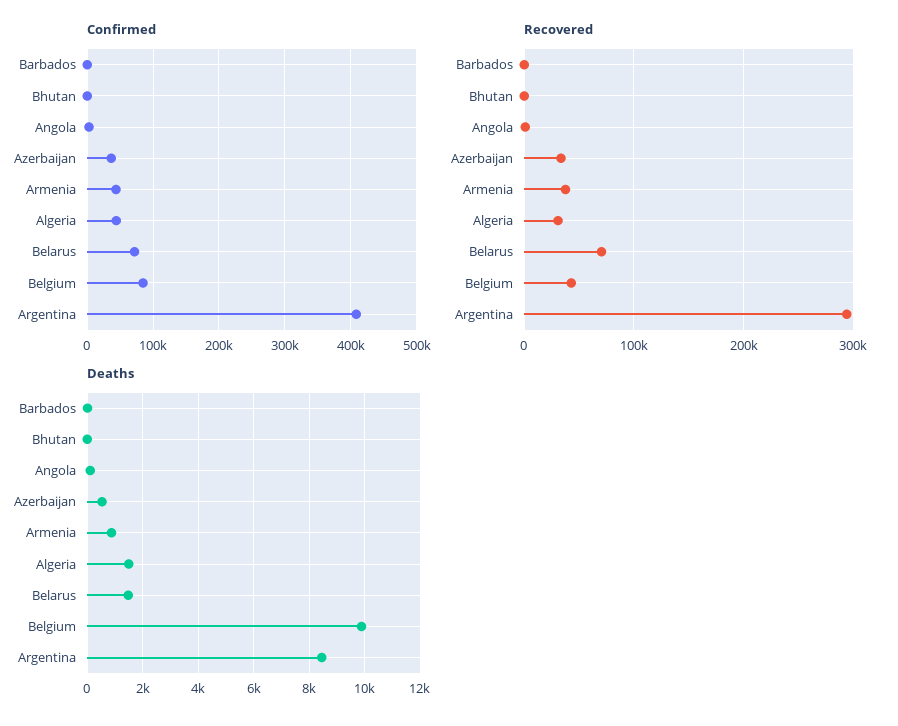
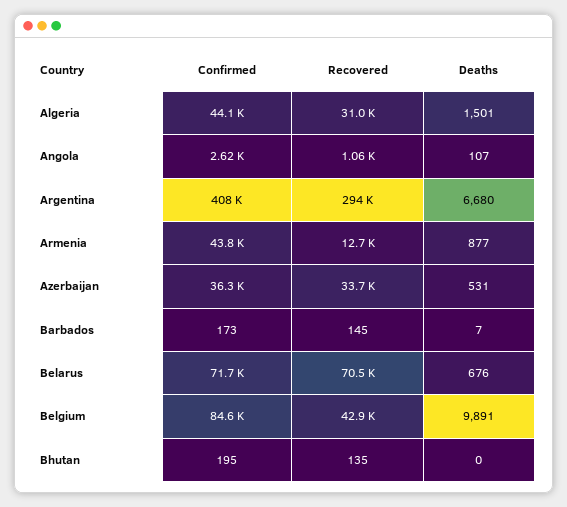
Recovered, Armenia: 40000 -> 12700
Deaths, Belarus: 1500 -> 676
Deaths, Argentina: 8500 -> 6680

